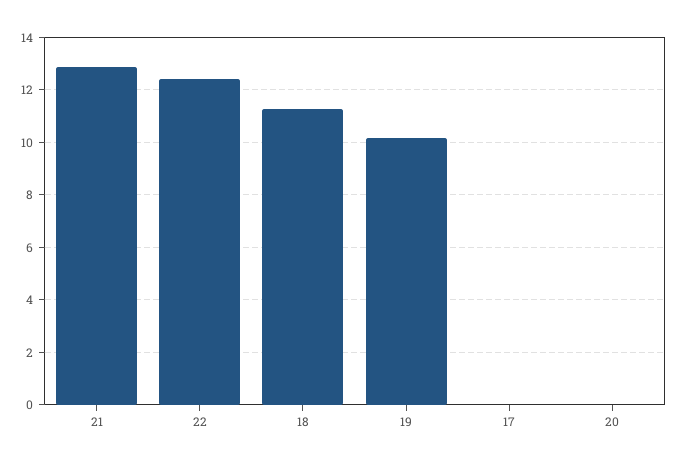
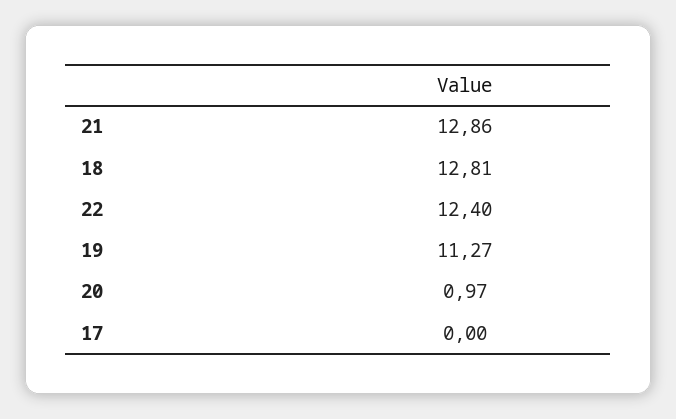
18: 11.25 -> 12.81
19: 10.25 -> 11.27
20: 0 -> 0.97

